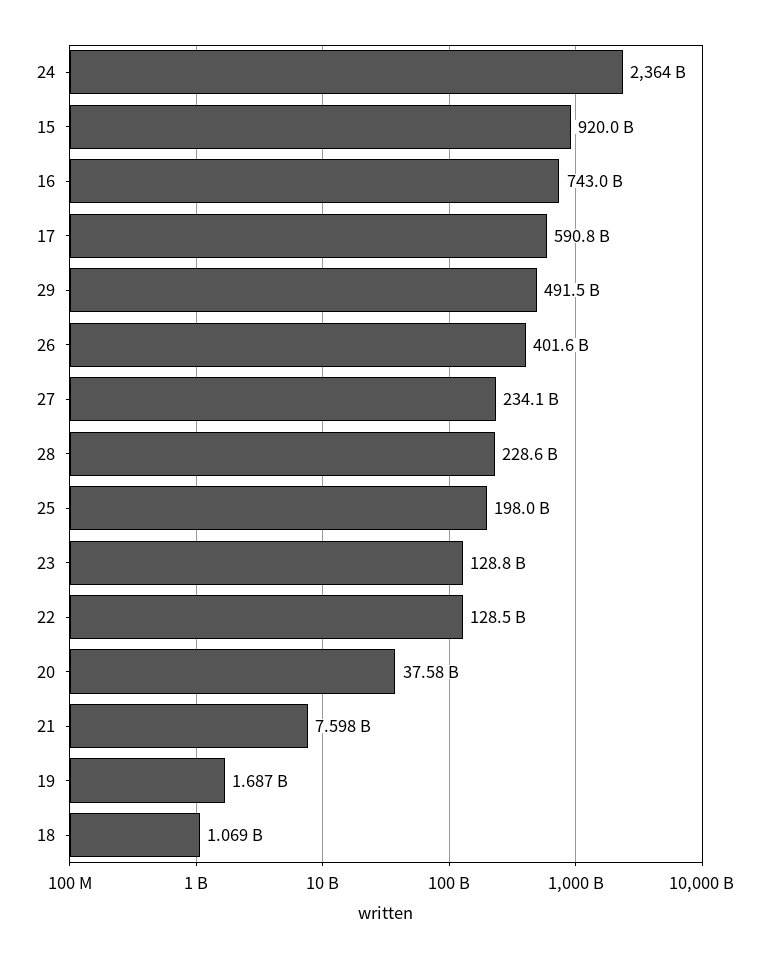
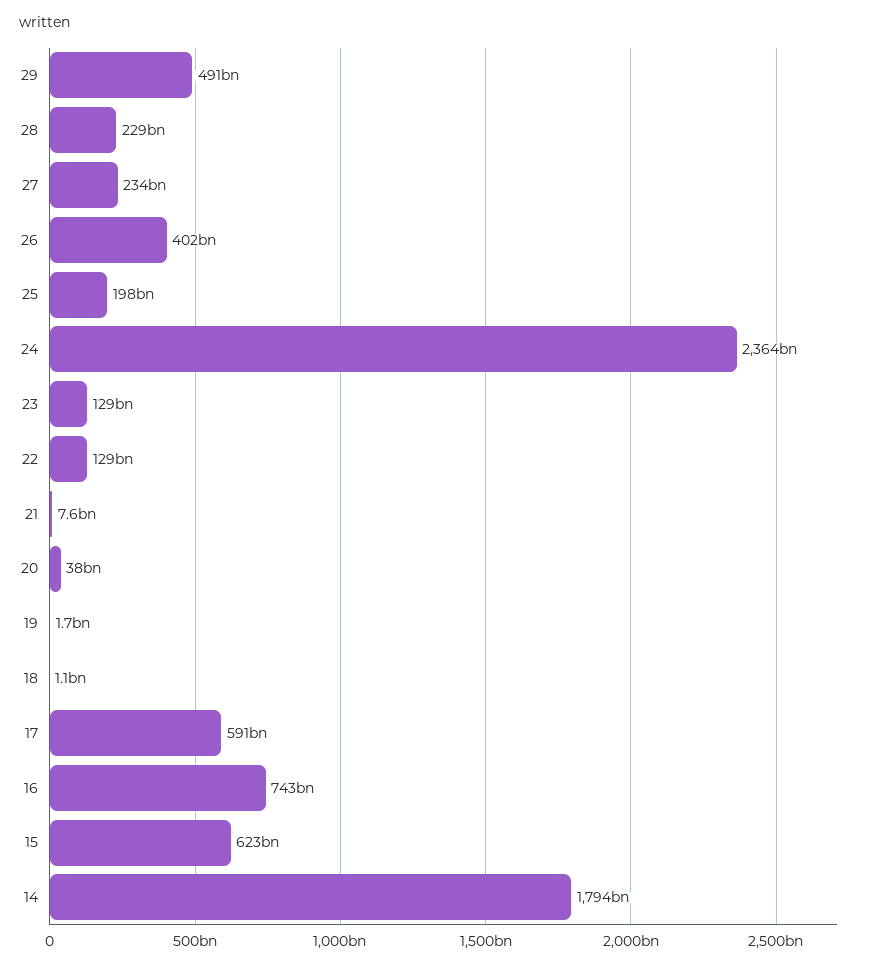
15: 920000000000 -> 623000000000
14: none -> 1794000000000

